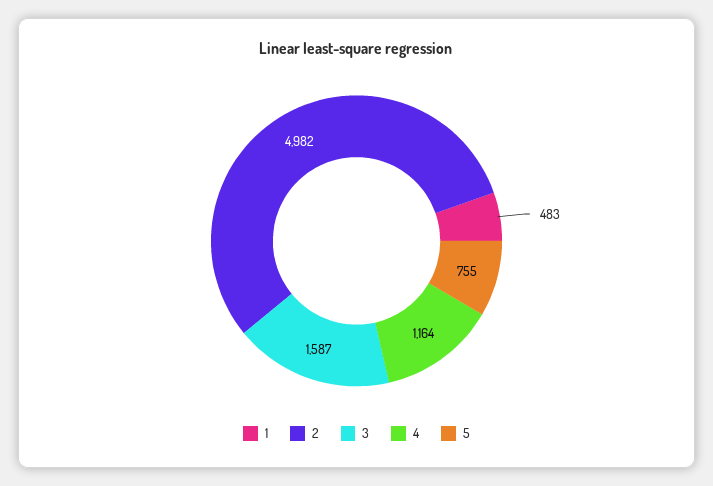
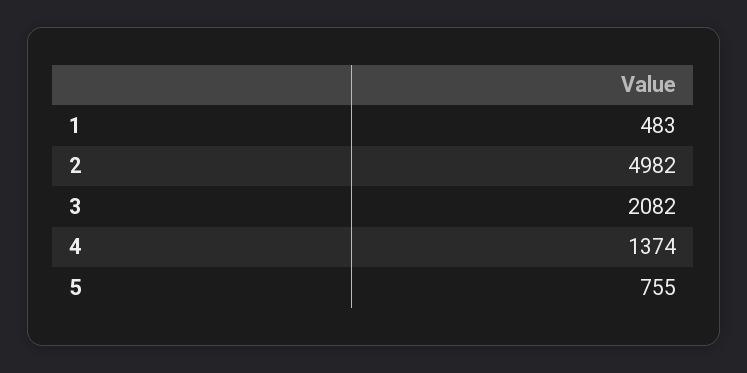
3: 1587 -> 2082
4: 1164 -> 1374

